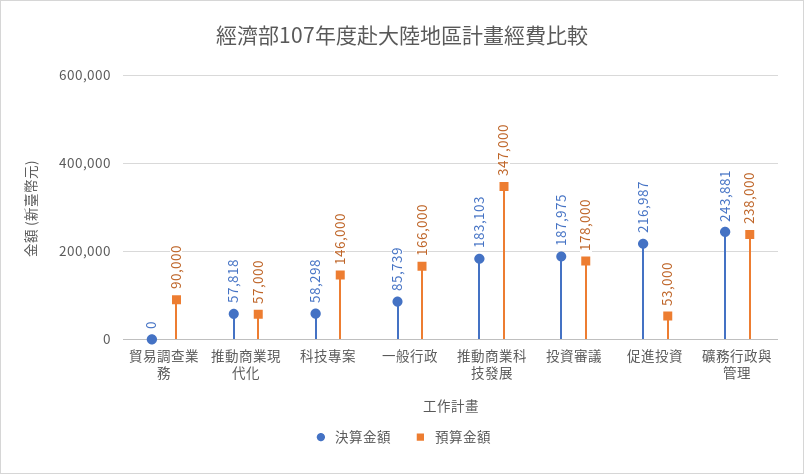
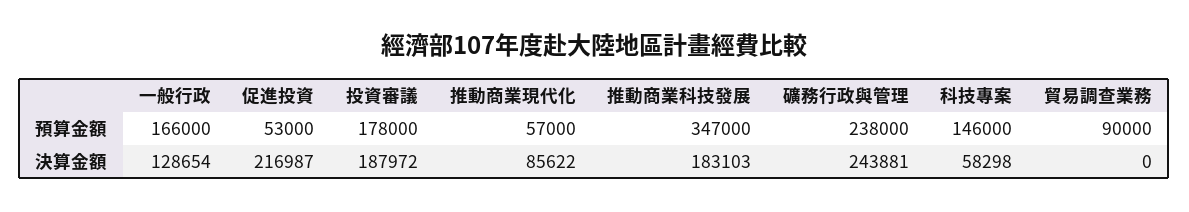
決算金額, 推動商業現代化: 57818 -> 85622
決算金額, 一般行政: 85739 -> 128654
決算金額, 投資審議: 187975 -> 187972

